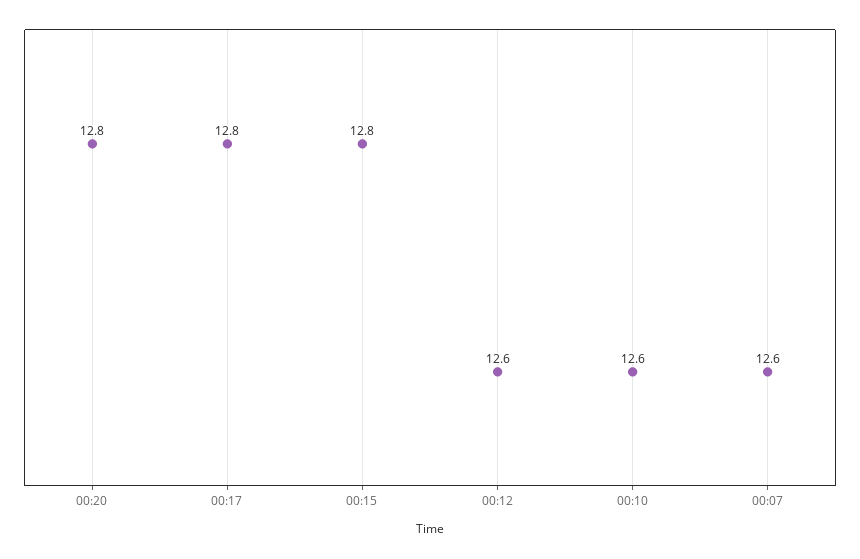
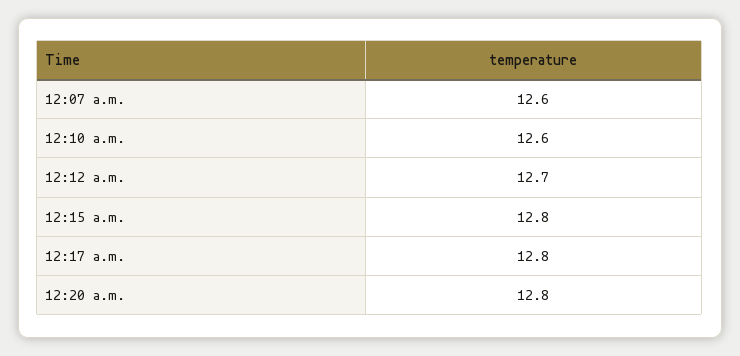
00:12: 12.6 -> 12.7

